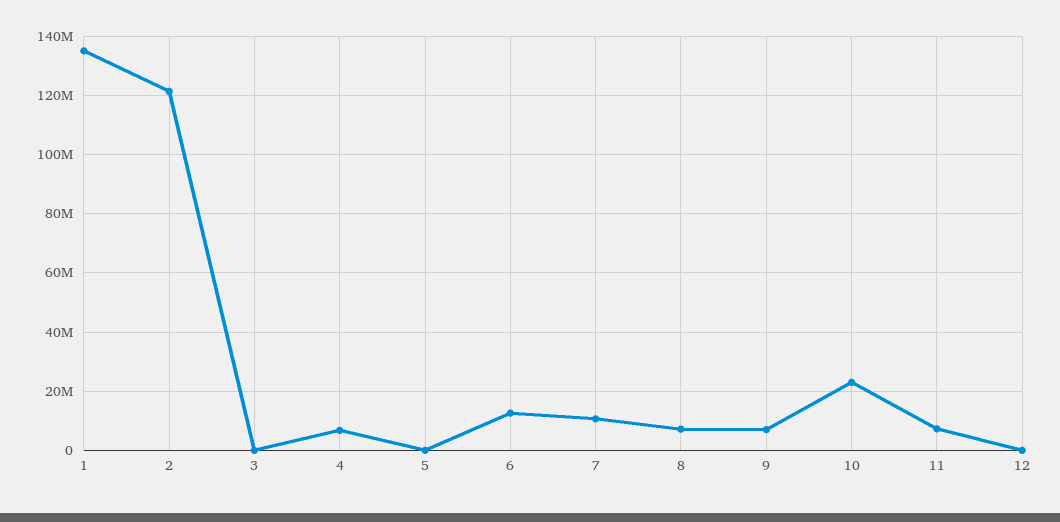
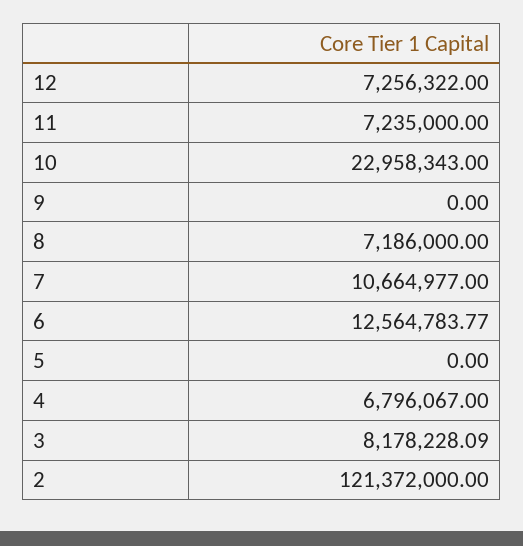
1: 135000000 -> none
3: 0 -> 8178228.09
9: 7500000 -> 0
12: 0 -> 7256322

